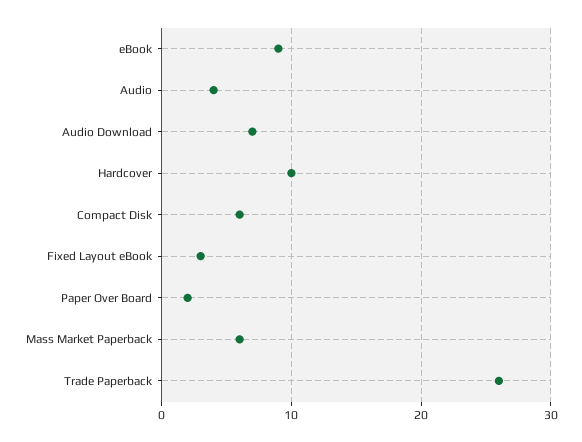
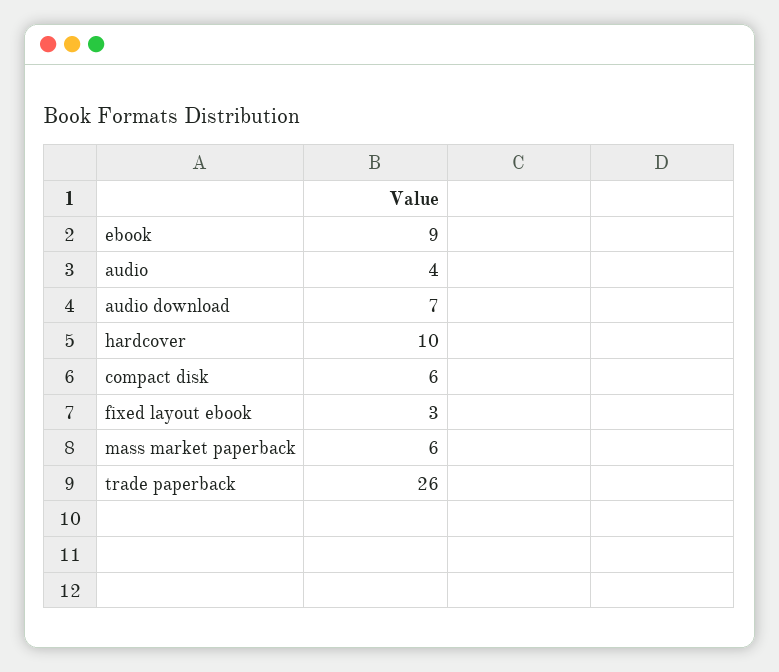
Paper Over Board: 2 -> none

